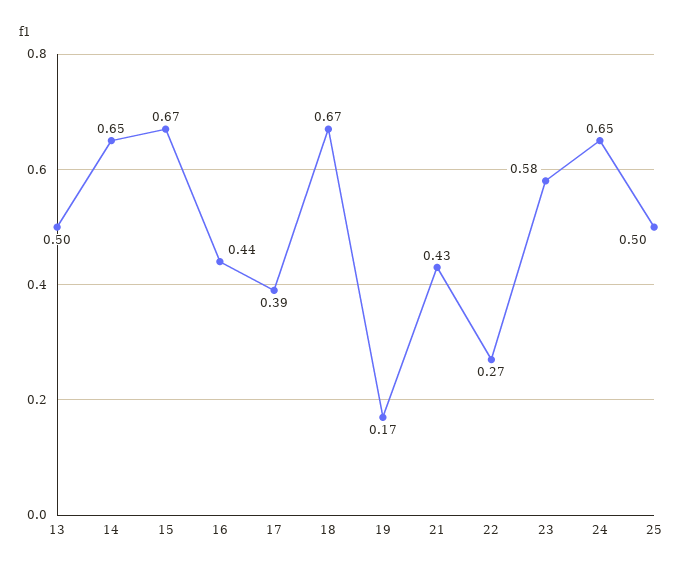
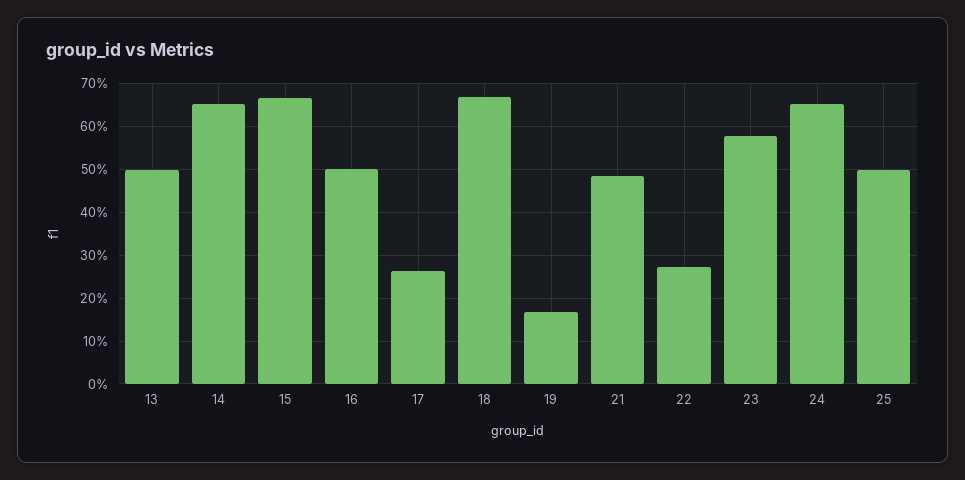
16: 0.44 -> 0.5
17: 0.39 -> 0.26
21: 0.43 -> 0.48

